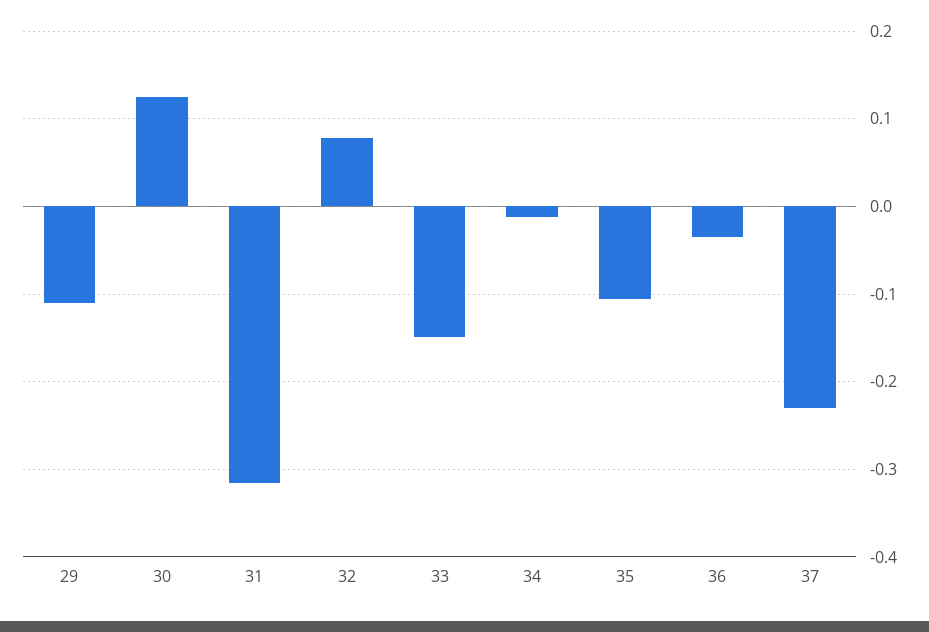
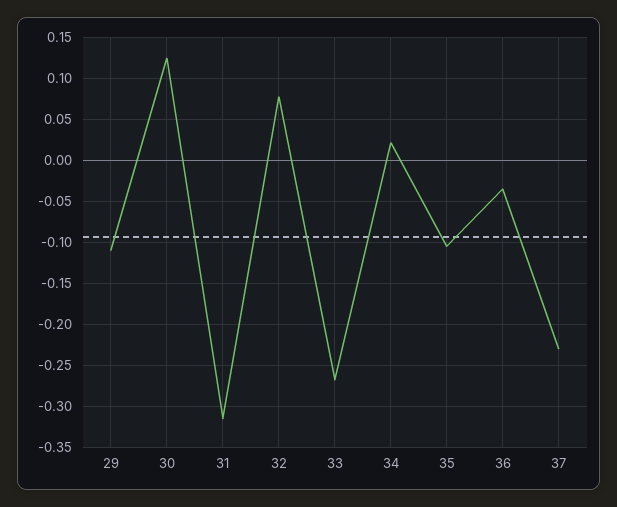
33: -0.15 -> -0.27
34: -0.01 -> 0.02

